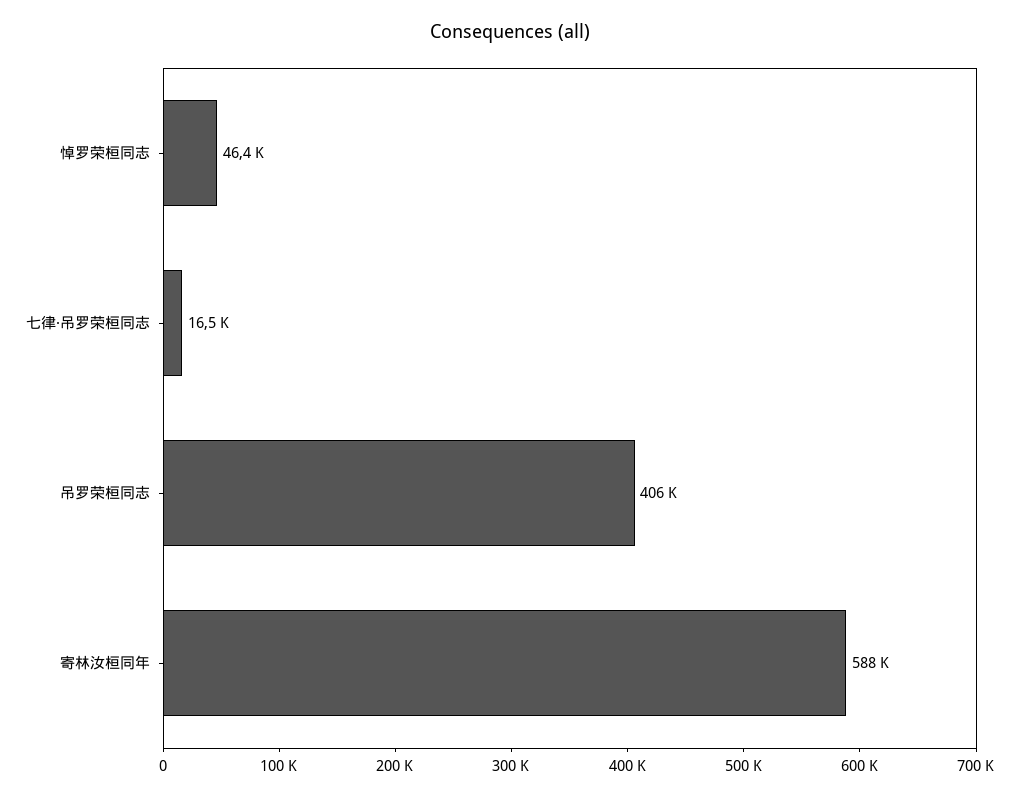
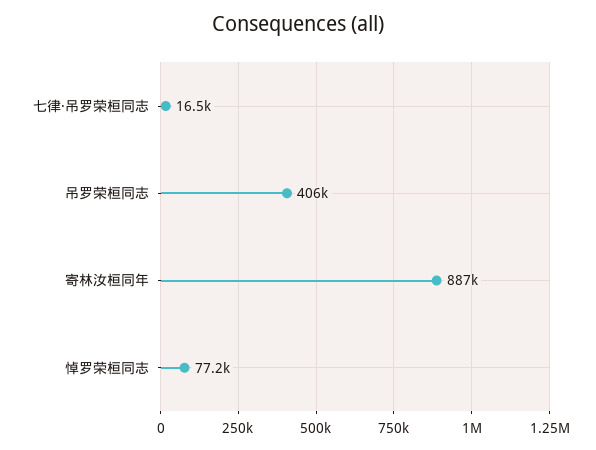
悼罗荣桓同志: 46400 -> 77200
寄林汝桓同年: 588000 -> 887000

